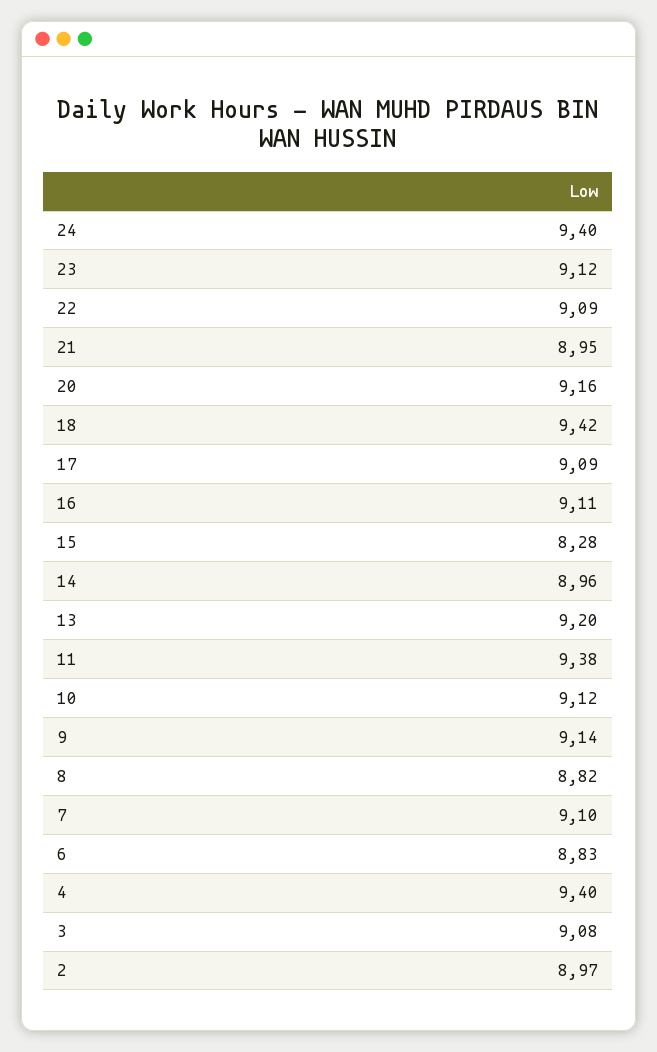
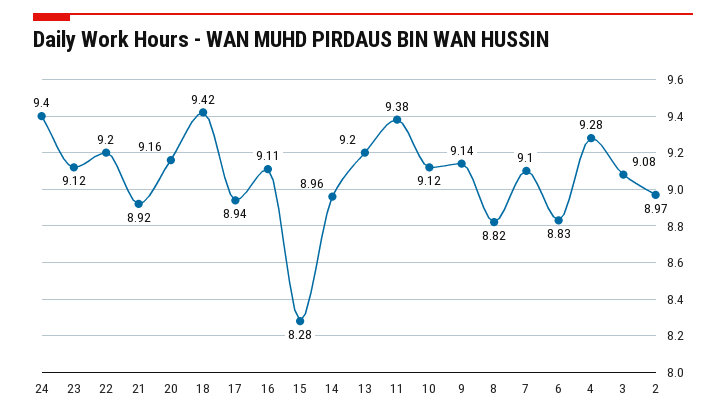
22: 9.09 -> 9.2
21: 8.95 -> 8.92
17: 9.09 -> 8.94
4: 9.4 -> 9.28

